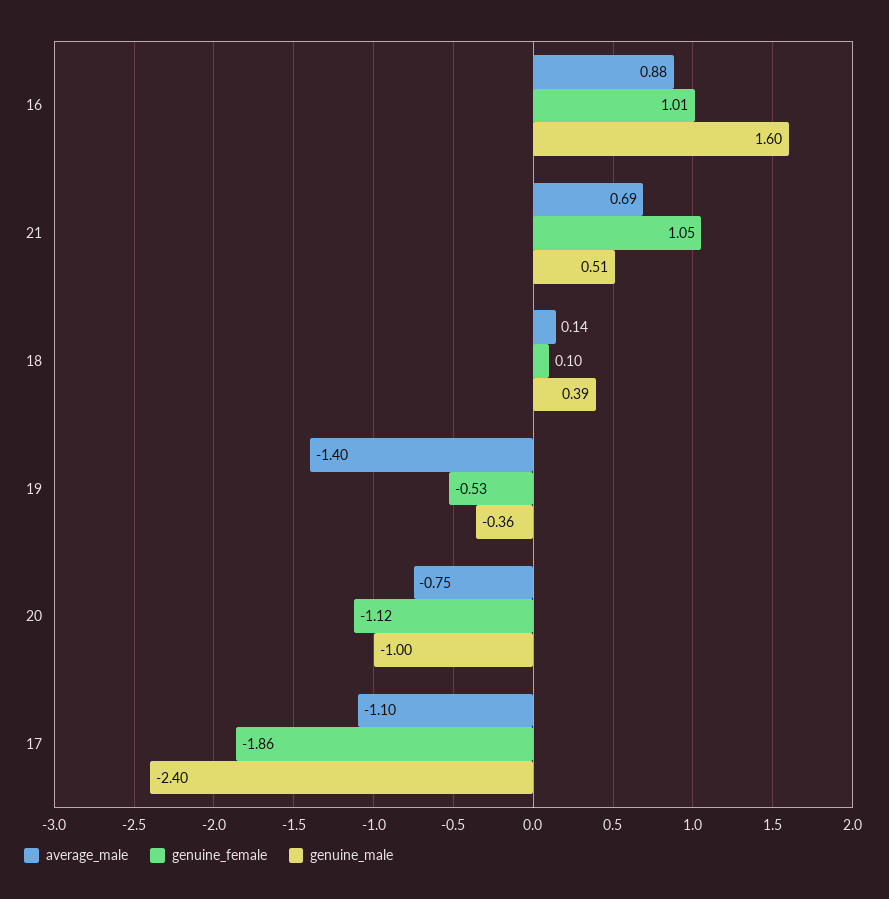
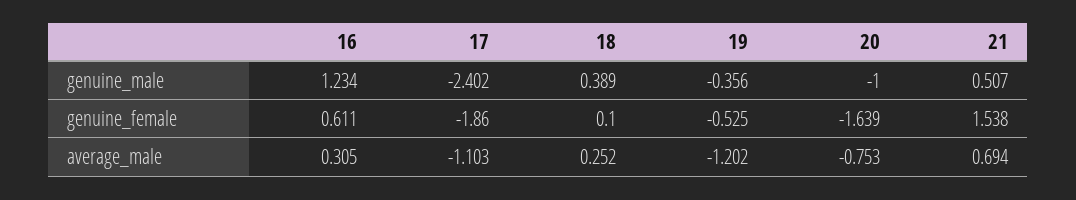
average_male, 16: 0.88 -> 0.305
genuine_female, 16: 1.01 -> 0.611
genuine_male, 16: 1.6 -> 1.234
genuine_female, 21: 1.05 -> 1.538
average_male, 18: 0.14 -> 0.252
average_male, 19: -1.4 -> -1.202
genuine_female, 20: -1.12 -> -1.639

